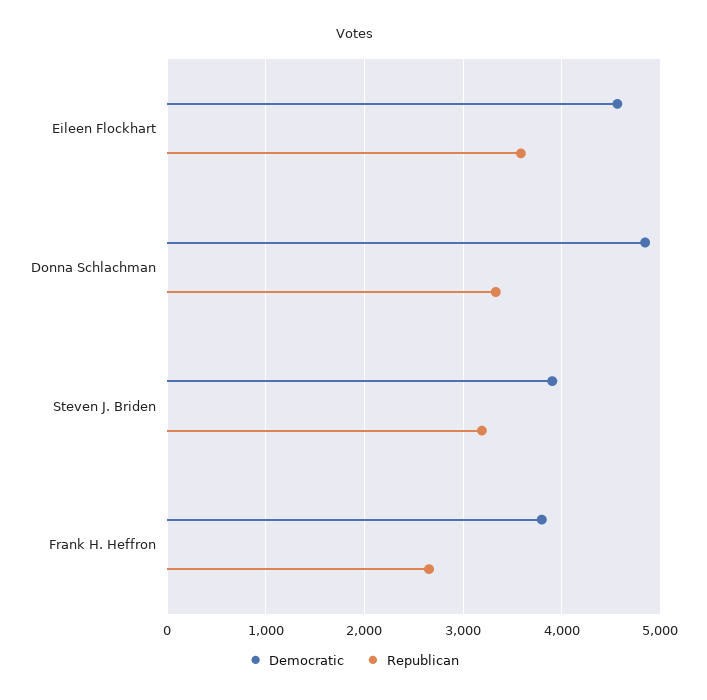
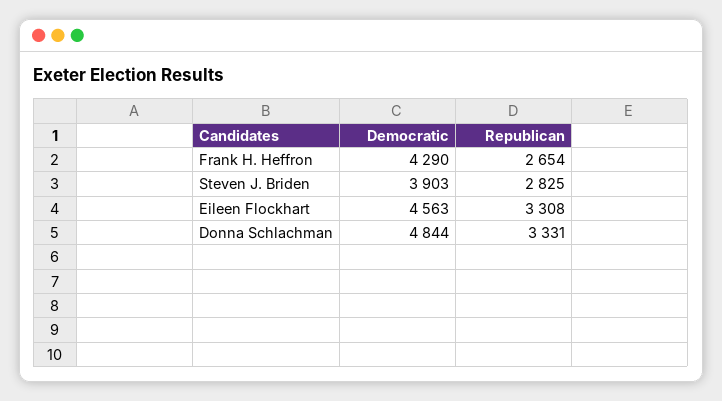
Republican, Eileen Flockhart: 3600 -> 3308
Republican, Steven J. Briden: 3200 -> 2825
Democratic, Frank H. Heffron: 3800 -> 4290

